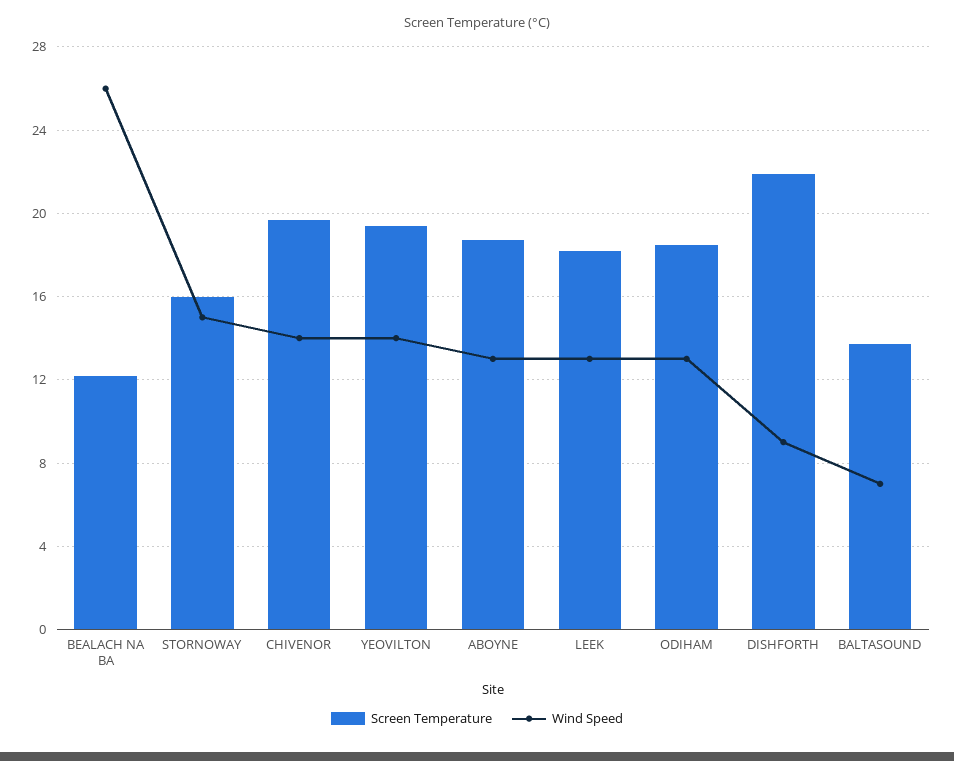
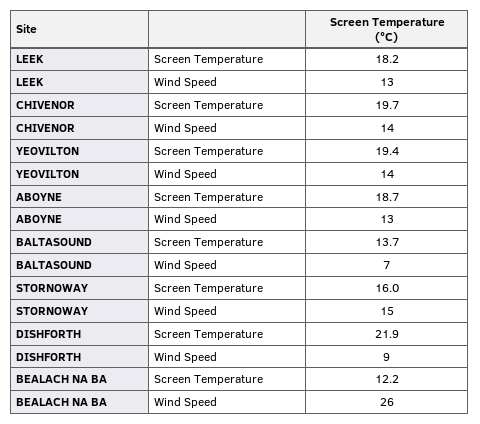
Screen Temperature, ODIHAM: 18.5 -> none
Wind Speed, ODIHAM: 13 -> none

